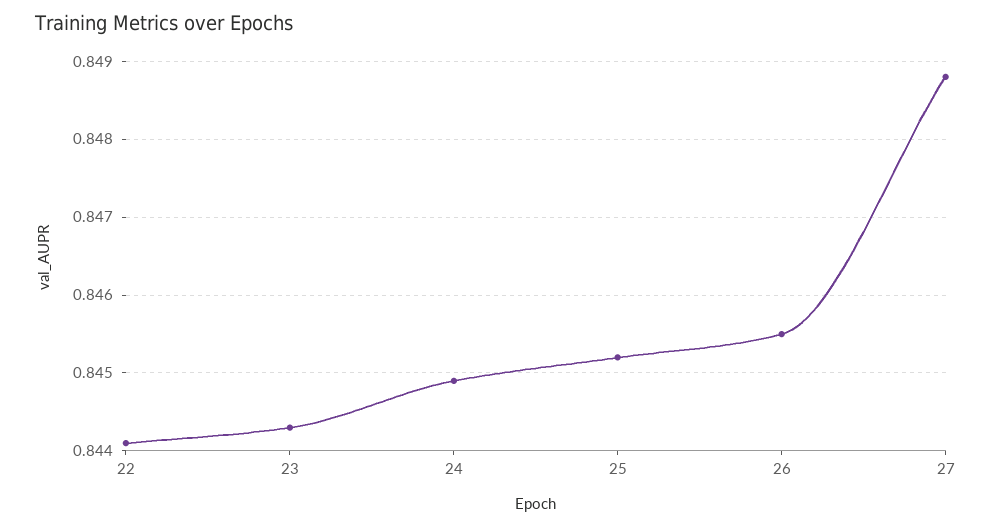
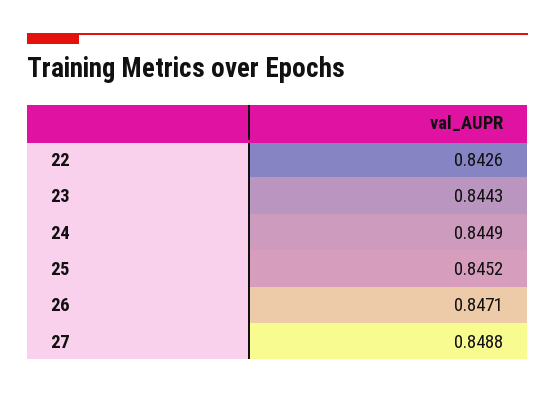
22: 0.8441 -> 0.8426
26: 0.8455 -> 0.8471

